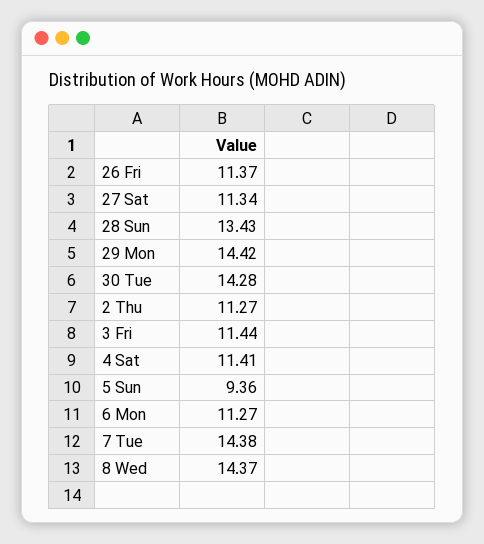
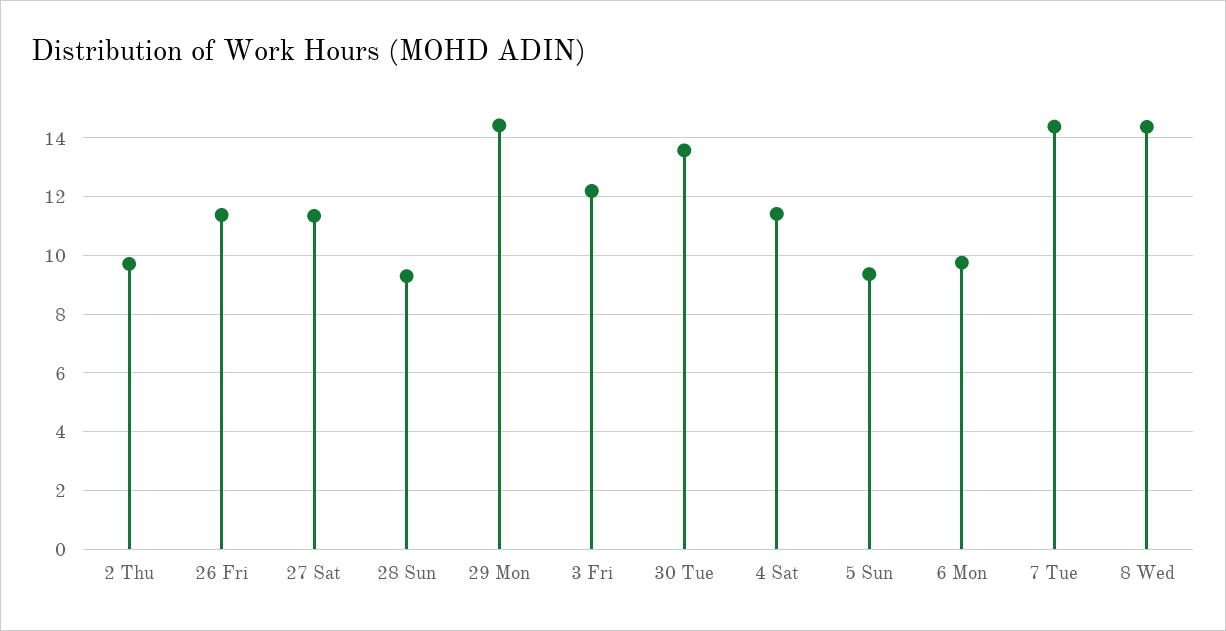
28 Sun: 13.43 -> 9.25
30 Tue: 14.28 -> 13.5
2 Thu: 11.27 -> 9.75
3 Fri: 11.44 -> 12.25
6 Mon: 11.27 -> 9.75

